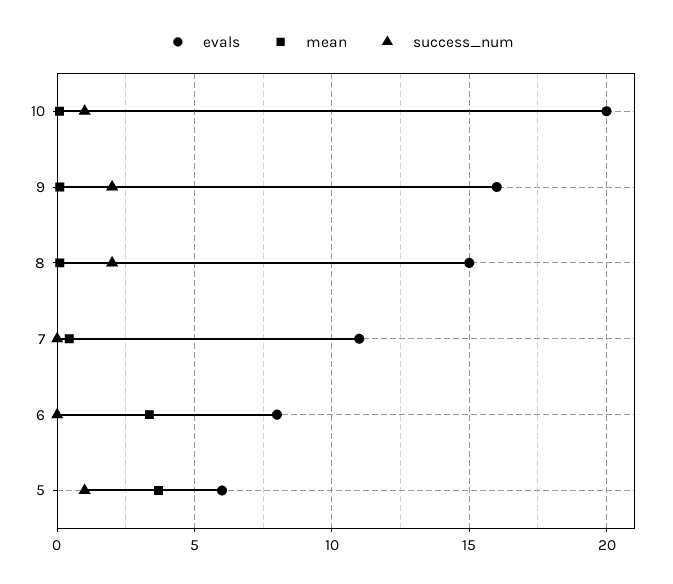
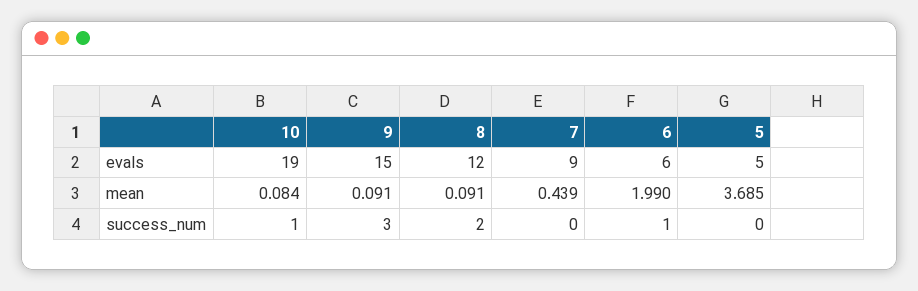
evals, 10: 20 -> 19
evals, 9: 16 -> 15
success_num, 9: 2 -> 3
evals, 8: 15 -> 12
evals, 7: 11 -> 9
evals, 6: 8 -> 6
mean, 6: 3.5 -> 1.99
success_num, 6: 0 -> 1
evals, 5: 6 -> 5
success_num, 5: 1 -> 0

